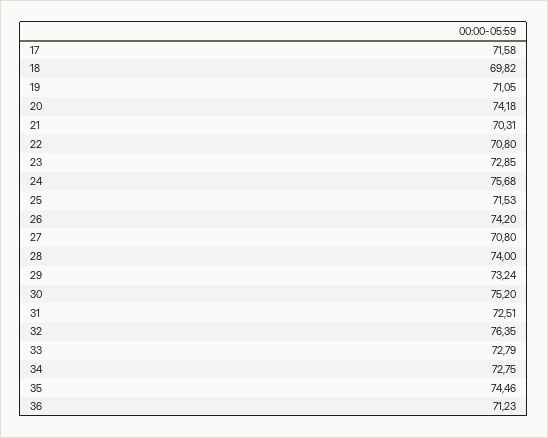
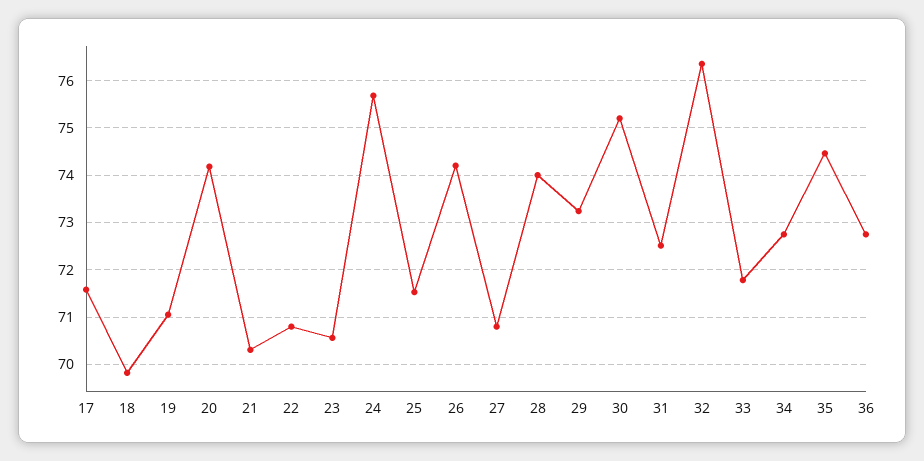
23: 72.85 -> 70.6
33: 72.79 -> 71.8
36: 71.23 -> 72.8

